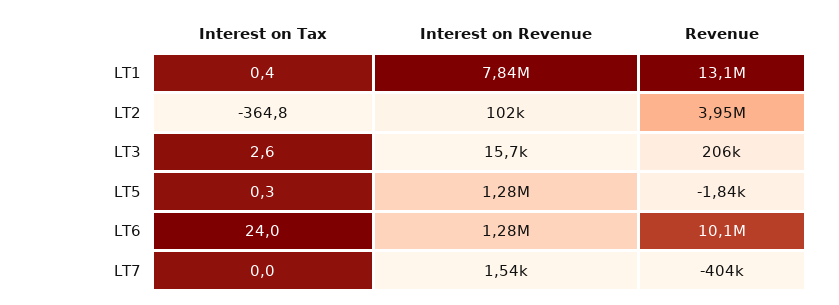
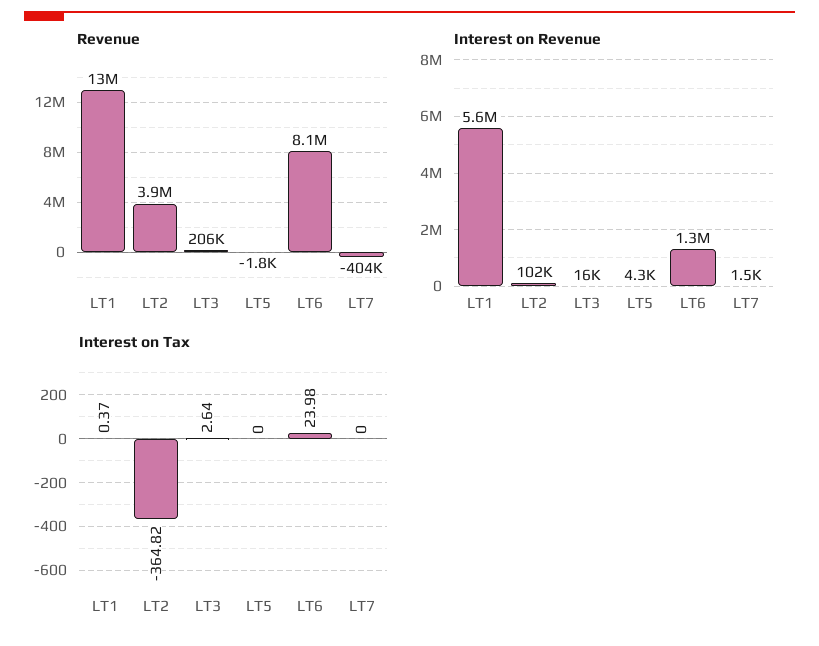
Interest on Revenue, LT1: 7840000 -> 5600000
Interest on Tax, LT5: 0.3 -> 0
Interest on Revenue, LT5: 1280000 -> 4300
Revenue, LT6: 10100000 -> 8100000

